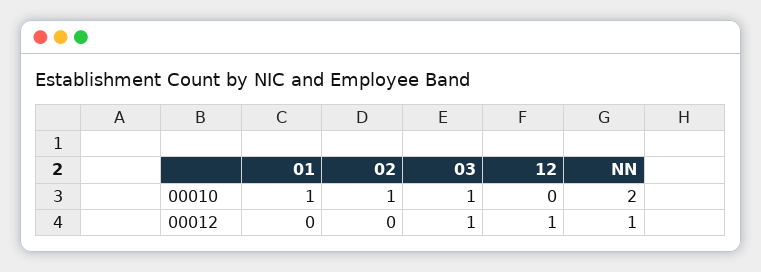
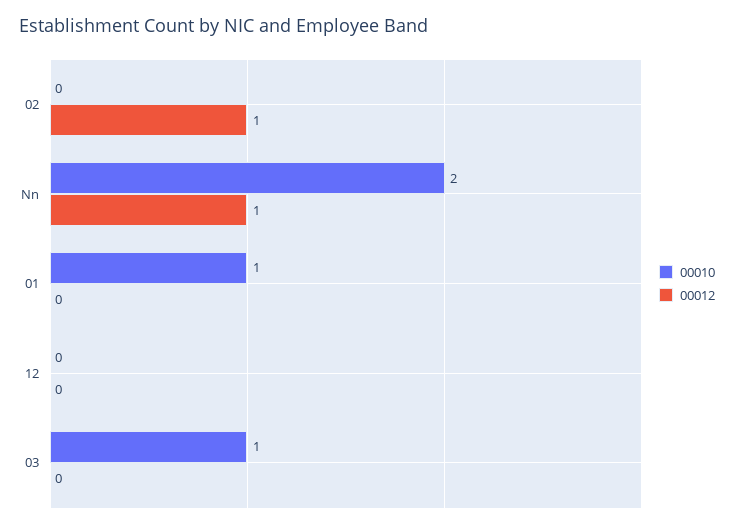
00010, 02: 1 -> 0
00012, 02: 0 -> 1
00012, 03: 1 -> 0
00012, 12: 1 -> 0

